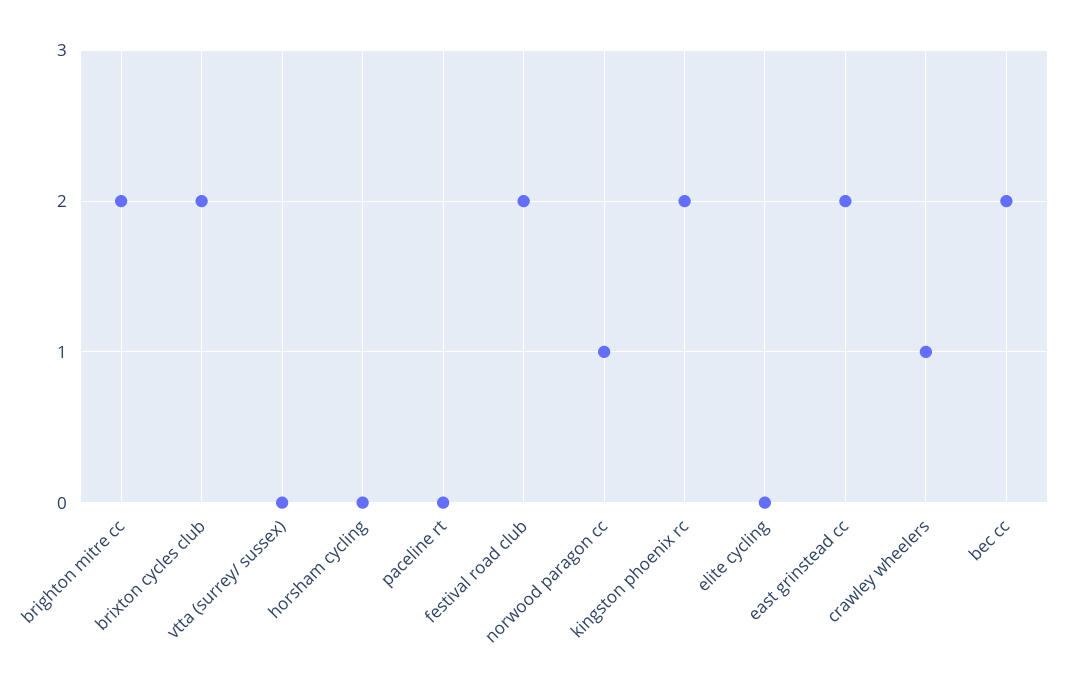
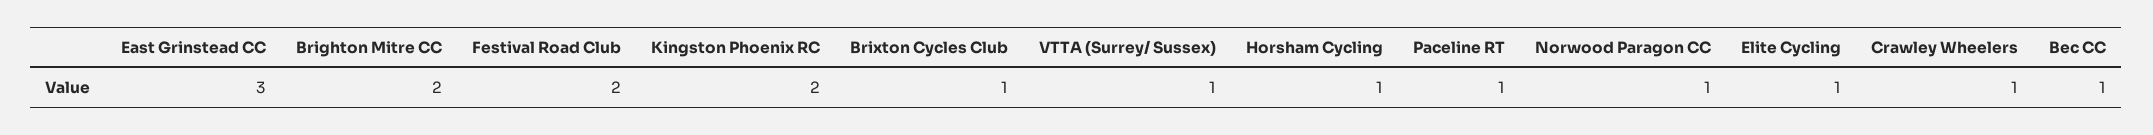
brixton cycles club: 2 -> 1
vtta (surrey/ sussex): 0 -> 1
horsham cycling: 0 -> 1
paceline rt: 0 -> 1
elite cycling: 0 -> 1
east grinstead cc: 2 -> 3
bec cc: 2 -> 1

